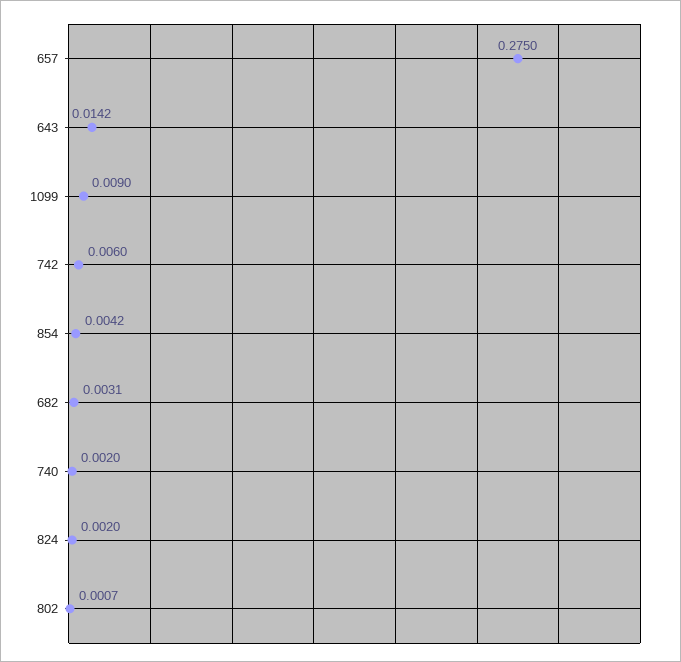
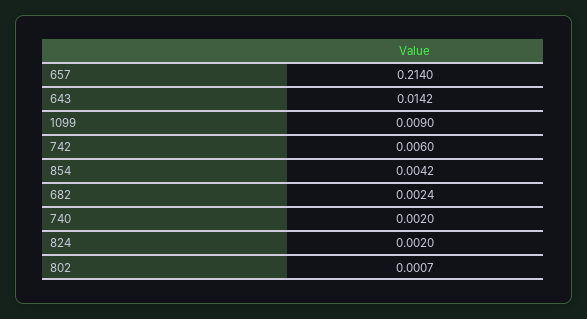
657: 0.275 -> 0.214
682: 0.0031 -> 0.0024

